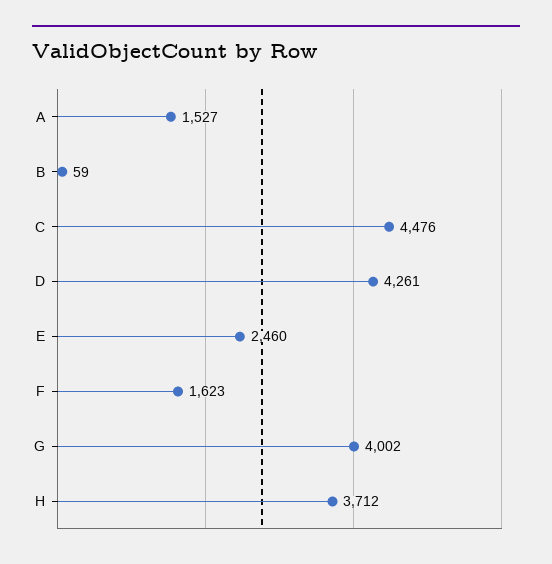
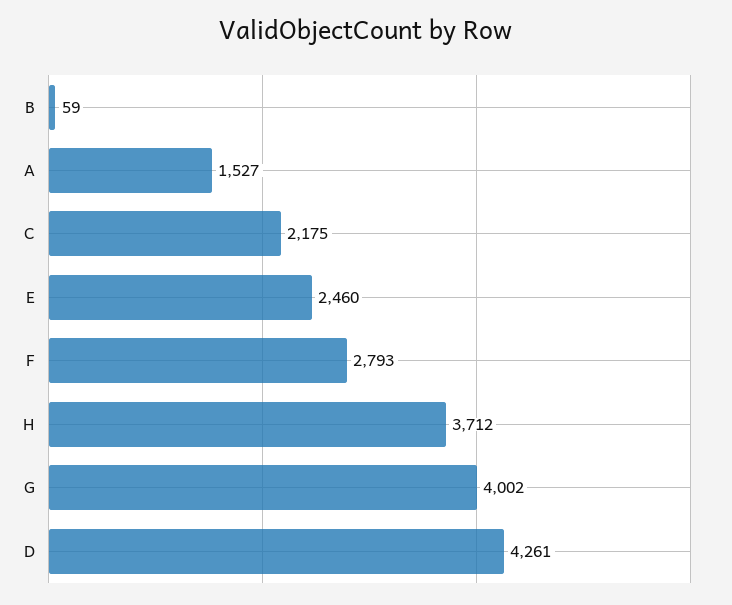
C: 4476 -> 2175
F: 1623 -> 2793

